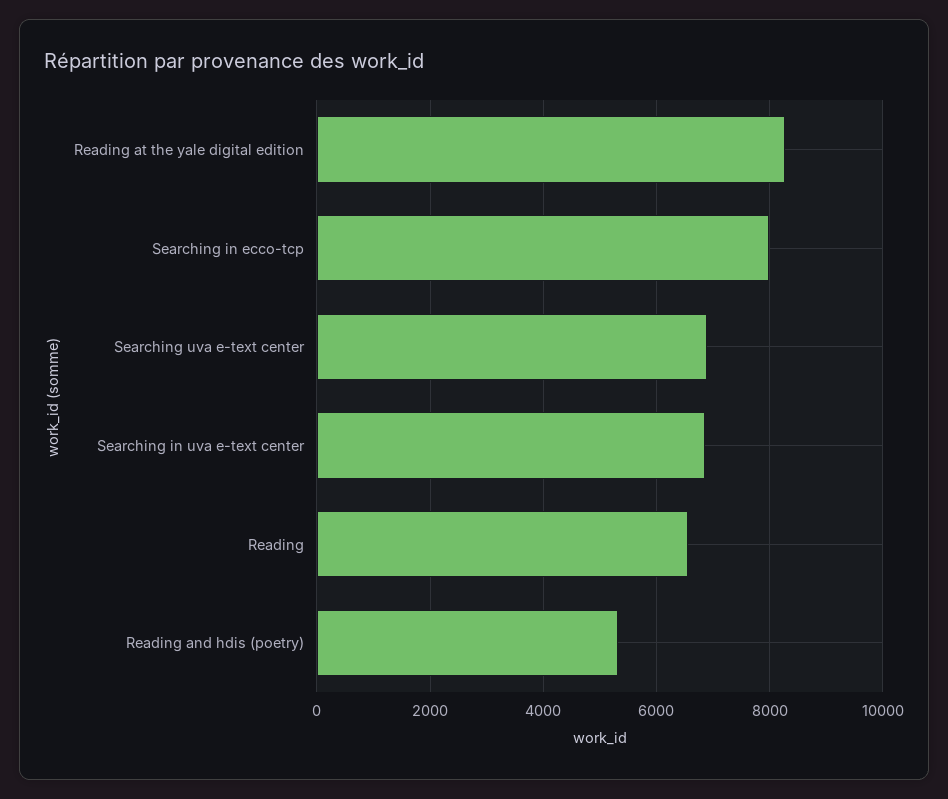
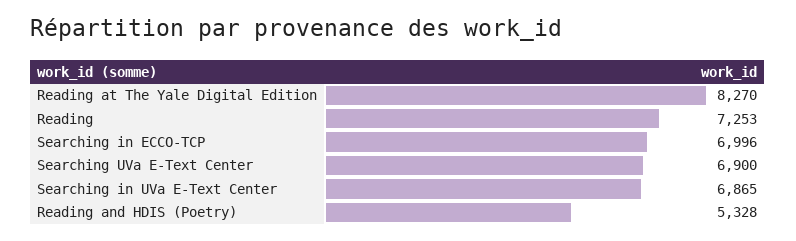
Searching in ecco-tcp: 8000 -> 6996
Reading: 6600 -> 7253

